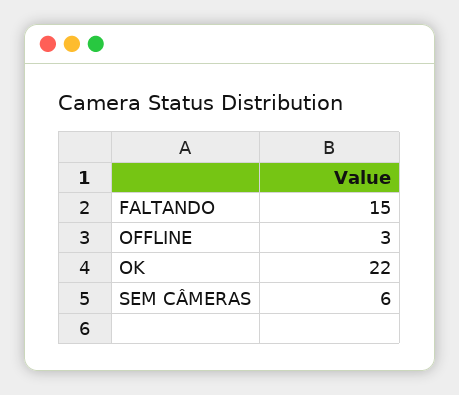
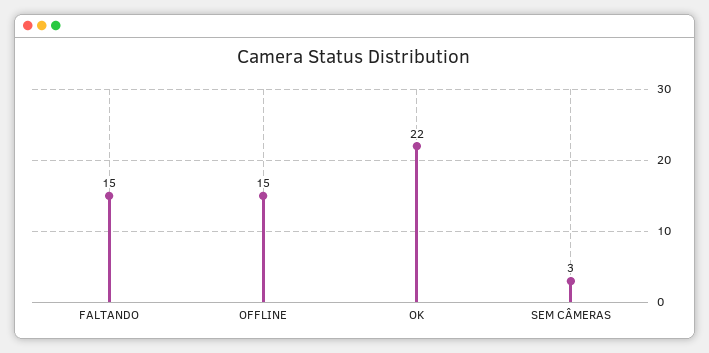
OFFLINE: 3 -> 15
SEM CÂMERAS: 6 -> 3

